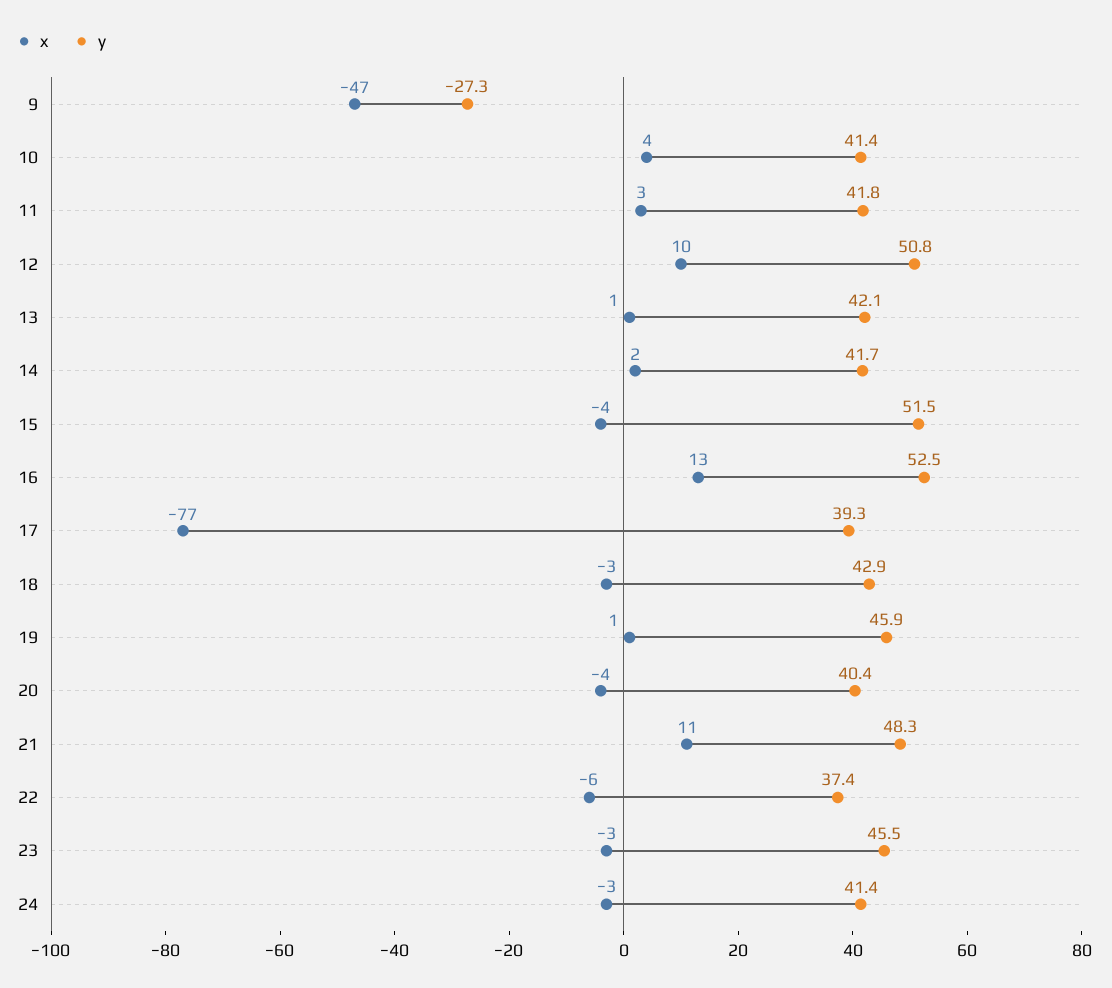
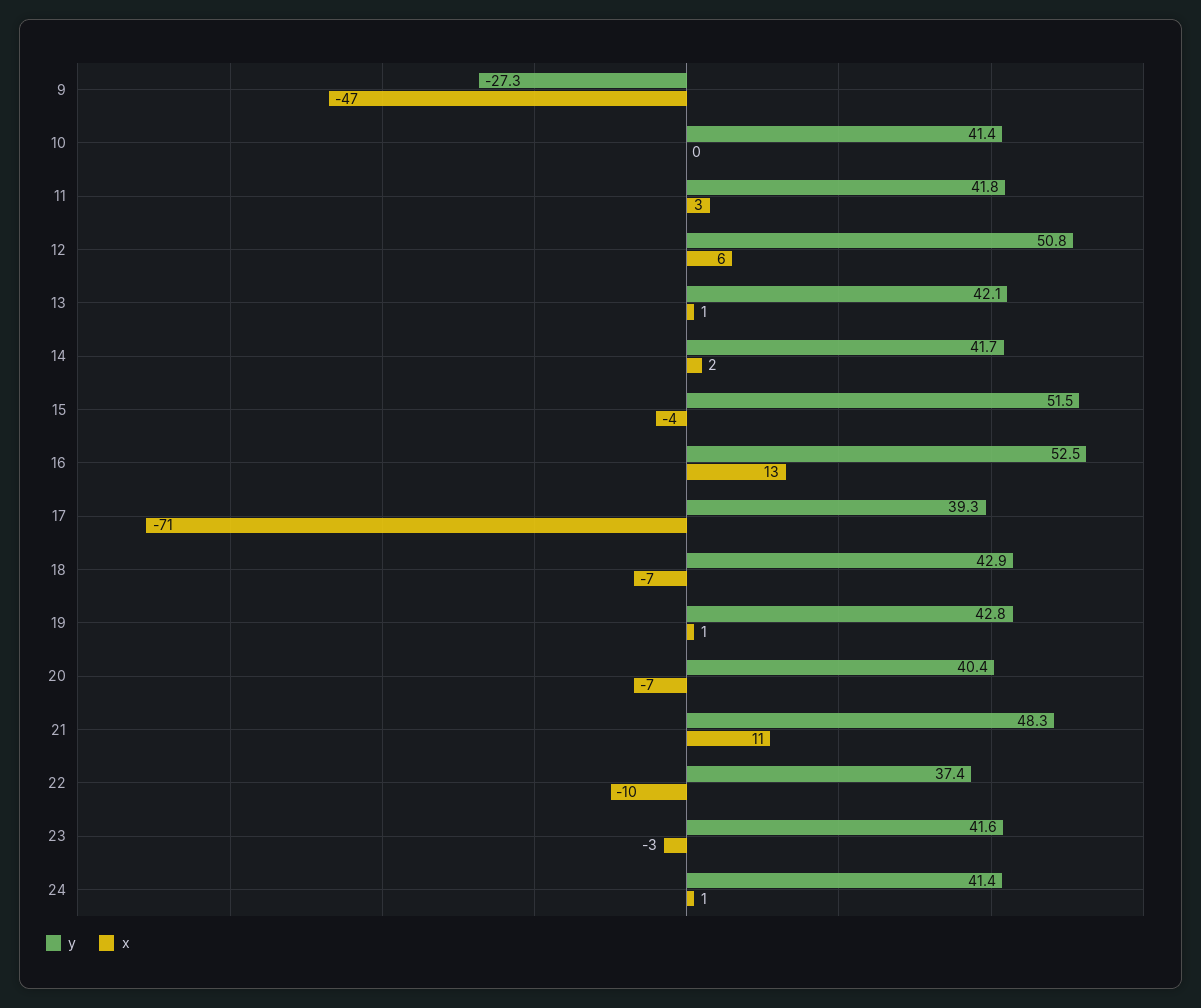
x, 10: 4 -> 0
x, 12: 10 -> 6
x, 17: -77 -> -71
x, 18: -3 -> -7
y, 19: 45.9 -> 42.8
x, 20: -4 -> -7
x, 22: -6 -> -10
y, 23: 45.5 -> 41.6
x, 24: -3 -> 1

